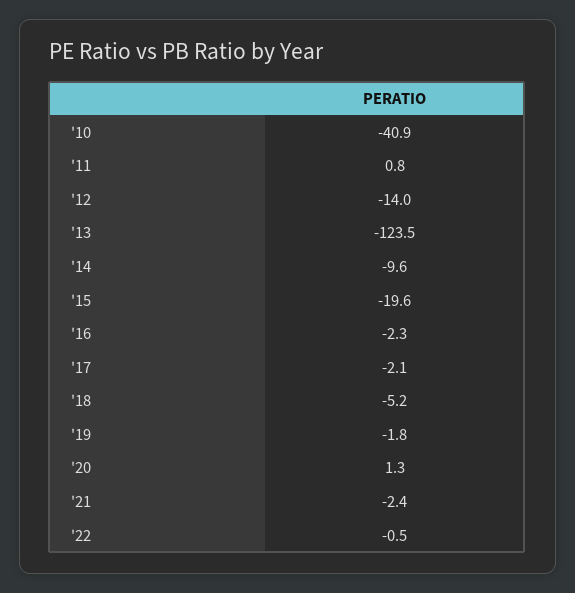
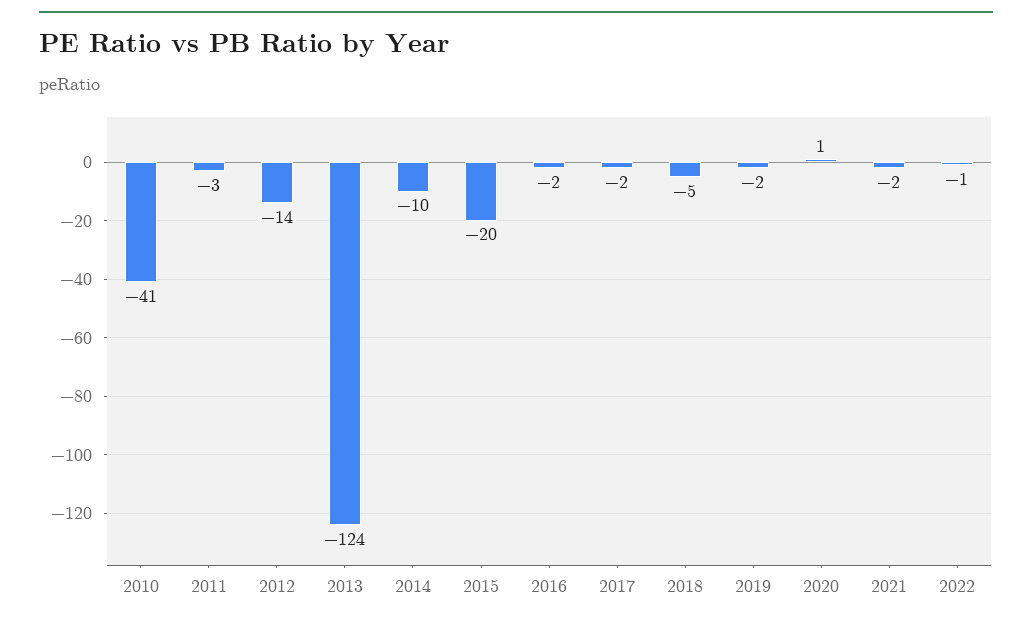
'11: 0.8 -> -3

